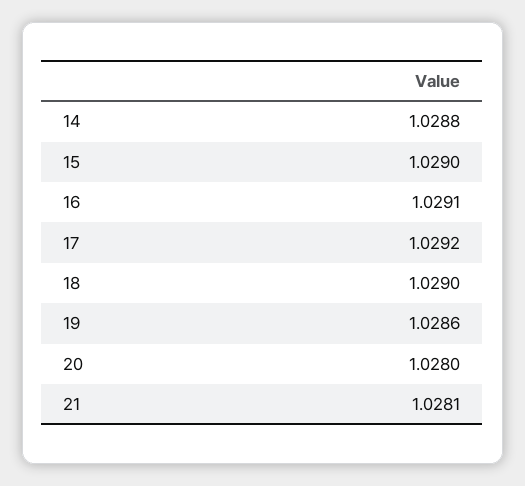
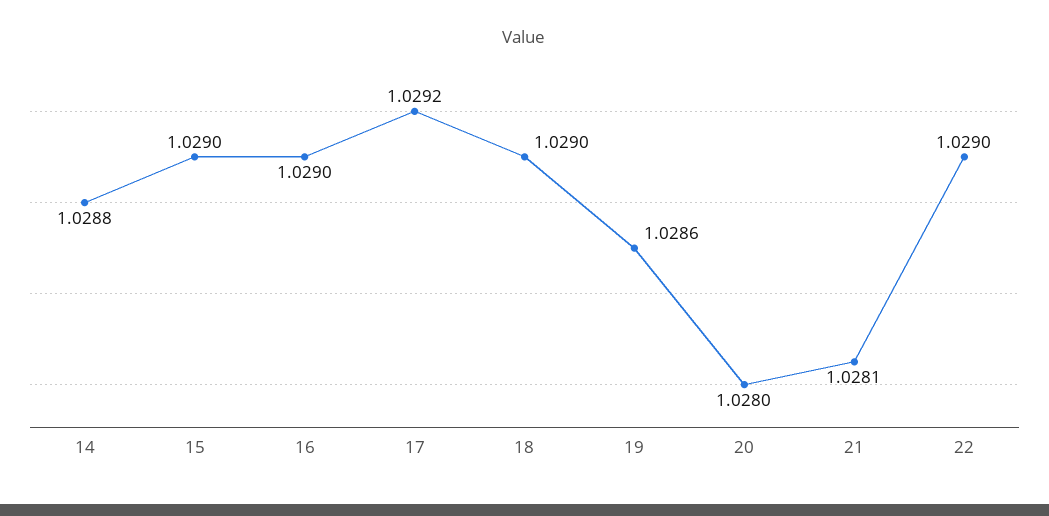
16: 1.0291 -> 1.029
22: none -> 1.029

